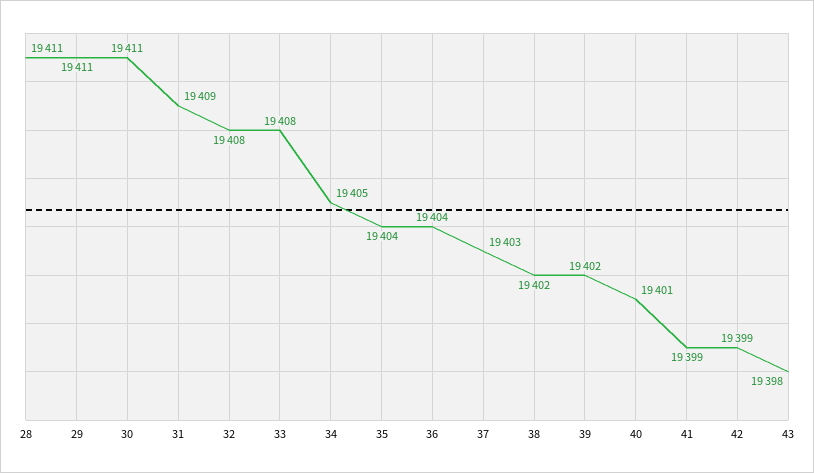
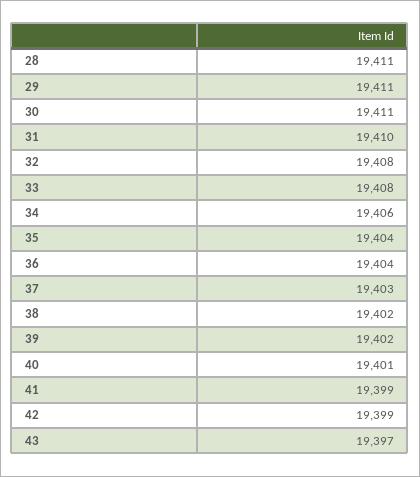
31: 19409 -> 19410
34: 19405 -> 19406
43: 19398 -> 19397

